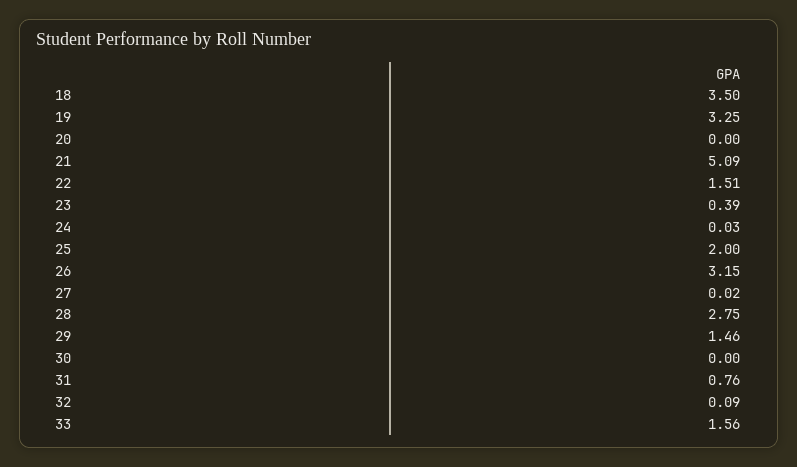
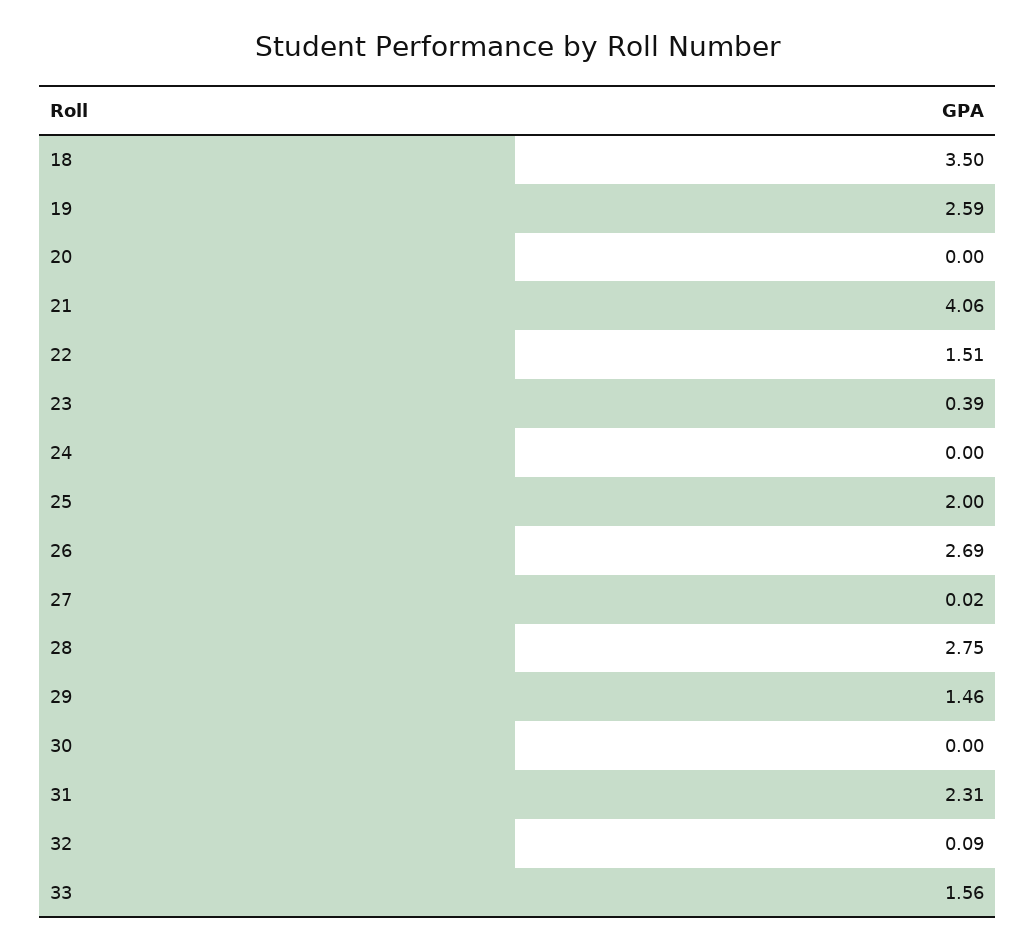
19: 3.25 -> 2.59
21: 5.09 -> 4.06
24: 0.03 -> 0
26: 3.15 -> 2.69
31: 0.76 -> 2.31

